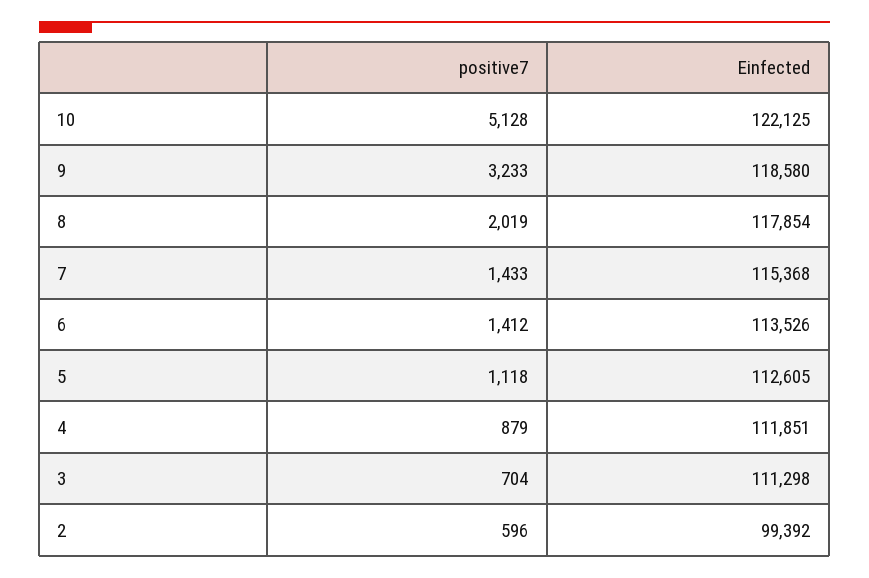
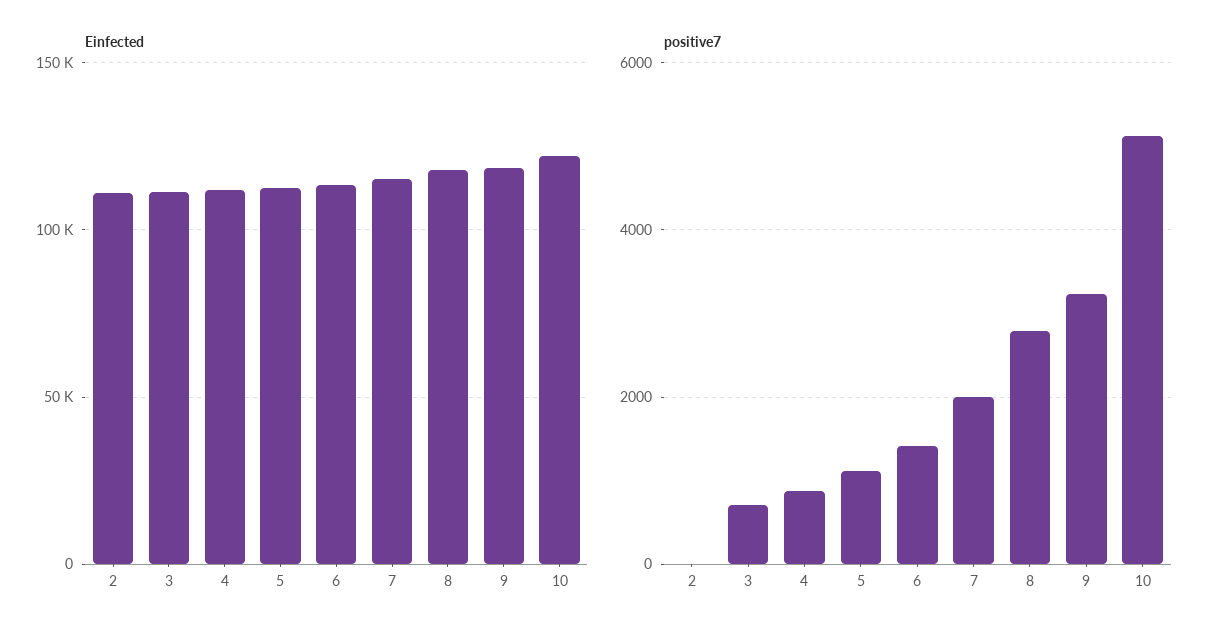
positive7, 8: 2019 -> 2800
positive7, 7: 1433 -> 2000
positive7, 2: 596 -> 0
Einfected, 2: 99392 -> 110000

